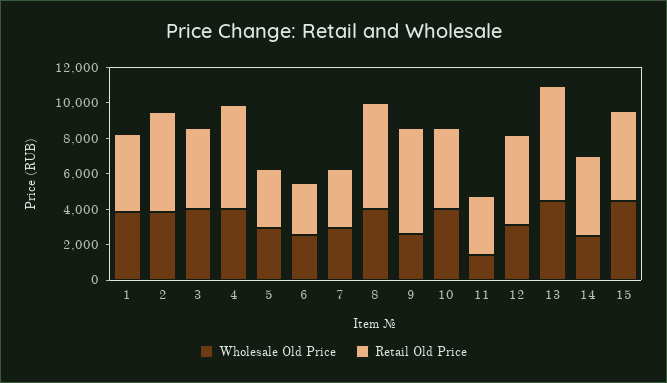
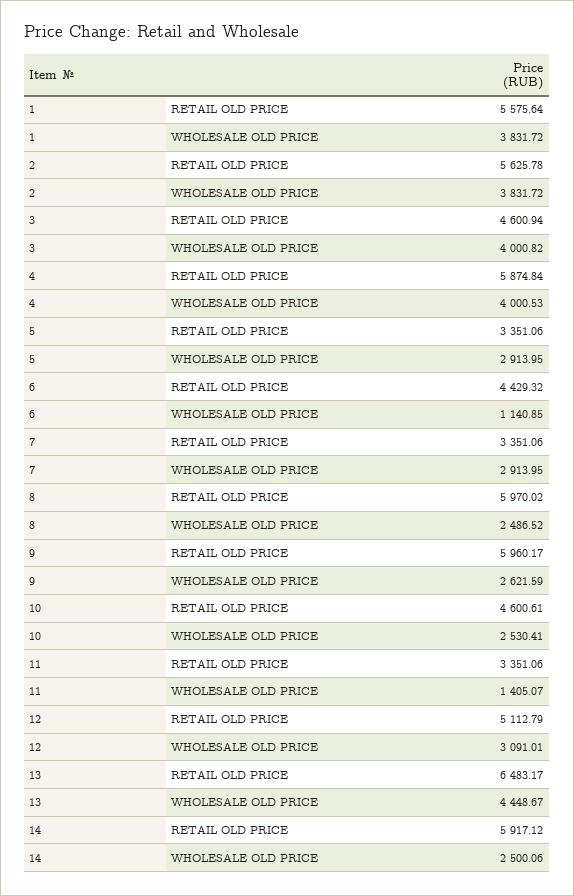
Retail Old Price, 1: 4500 -> 5575.64
Wholesale Old Price, 6: 2500 -> 1140.85
Retail Old Price, 6: 3000 -> 4429.32
Wholesale Old Price, 8: 4000 -> 2486.52
Wholesale Old Price, 10: 4000 -> 2530.41
Retail Old Price, 14: 4500 -> 5917.12
Wholesale Old Price, 15: 4500 -> none
Retail Old Price, 15: 5000 -> none

